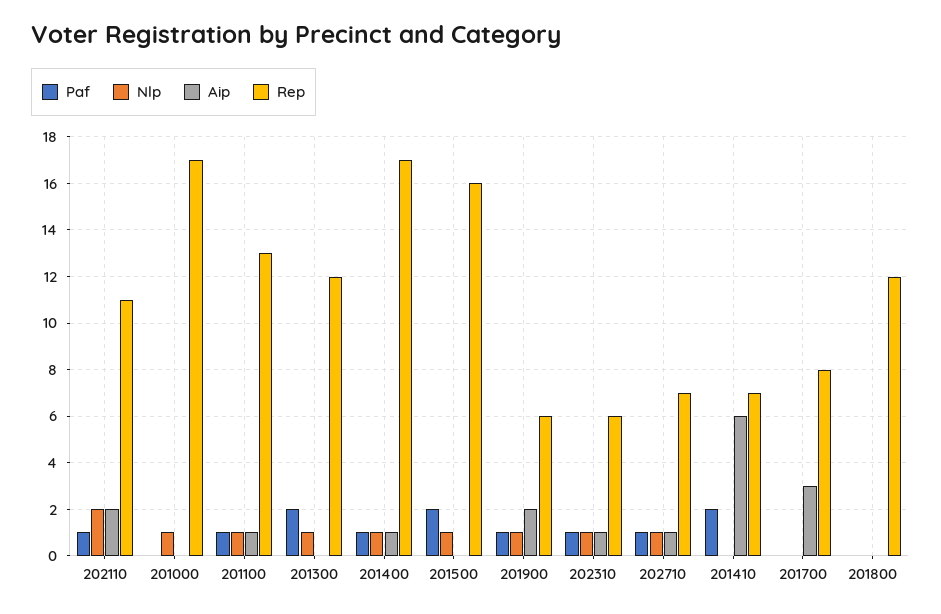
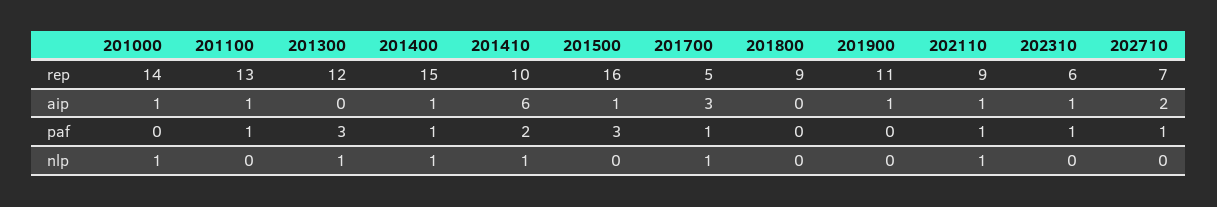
Nlp, 202110: 2 -> 1
Aip, 202110: 2 -> 1
Rep, 202110: 11 -> 9
Aip, 201000: 0 -> 1
Rep, 201000: 17 -> 14
Nlp, 201100: 1 -> 0
Paf, 201300: 2 -> 3
Rep, 201400: 17 -> 15
Paf, 201500: 2 -> 3
Nlp, 201500: 1 -> 0
Aip, 201500: 0 -> 1
Paf, 201900: 1 -> 0
Nlp, 201900: 1 -> 0
Aip, 201900: 2 -> 1
Rep, 201900: 6 -> 11
Nlp, 202310: 1 -> 0
Nlp, 202710: 1 -> 0
Aip, 202710: 1 -> 2
Nlp, 201410: 0 -> 1
Rep, 201410: 7 -> 10
Paf, 201700: 0 -> 1
Nlp, 201700: 0 -> 1
Rep, 201700: 8 -> 5
Rep, 201800: 12 -> 9

